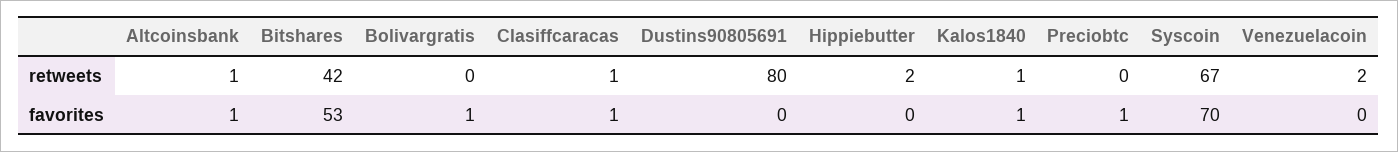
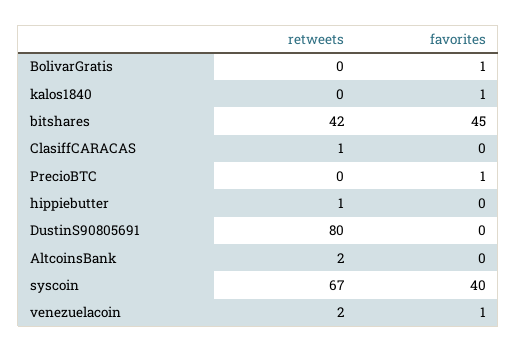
Altcoinsbank, retweets: 1 -> 2
Hippiebutter, retweets: 2 -> 1
Kalos1840, retweets: 1 -> 0
Altcoinsbank, favorites: 1 -> 0
Bitshares, favorites: 53 -> 45
Clasiffcaracas, favorites: 1 -> 0
Syscoin, favorites: 70 -> 40
Venezuelacoin, favorites: 0 -> 1

